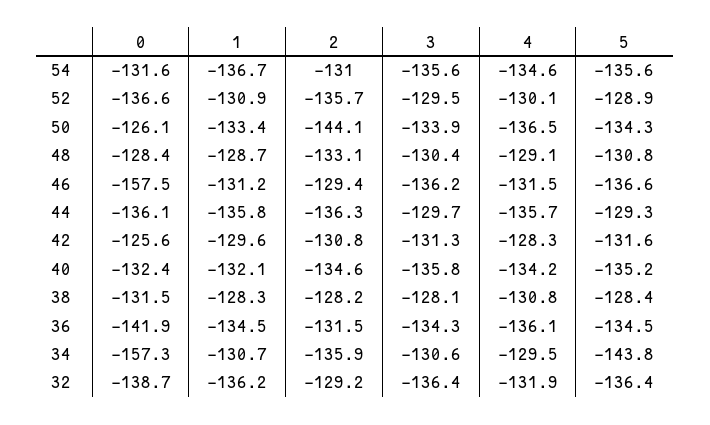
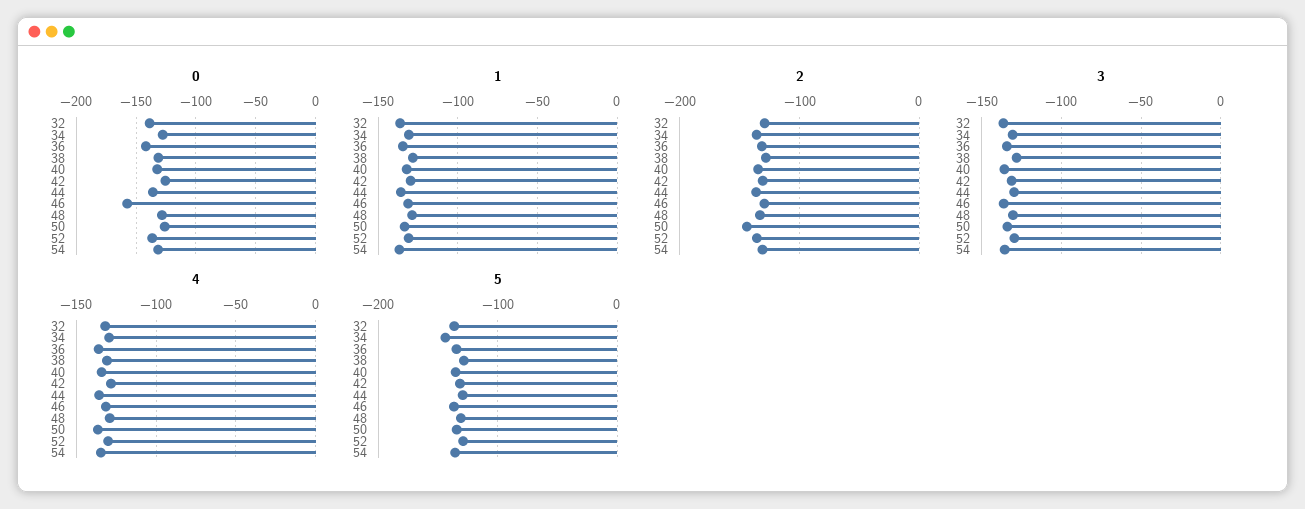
0, 34: -157.3 -> -130

